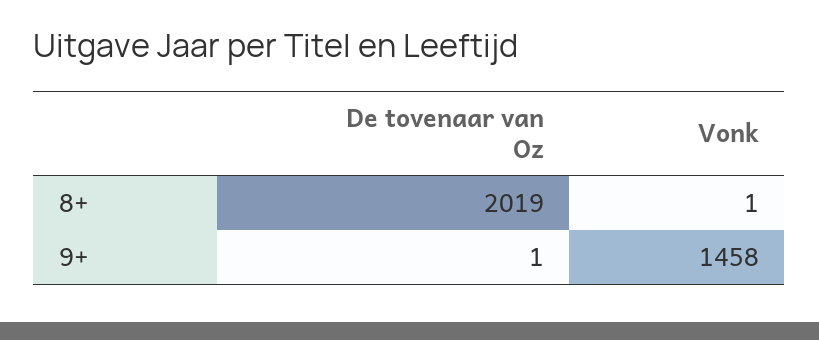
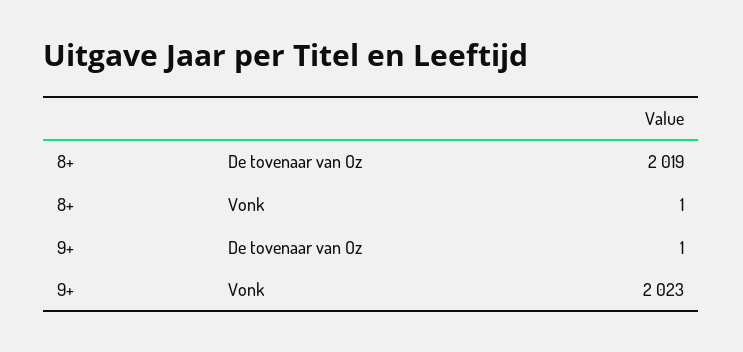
Vonk, 9+: 1458 -> 2023

